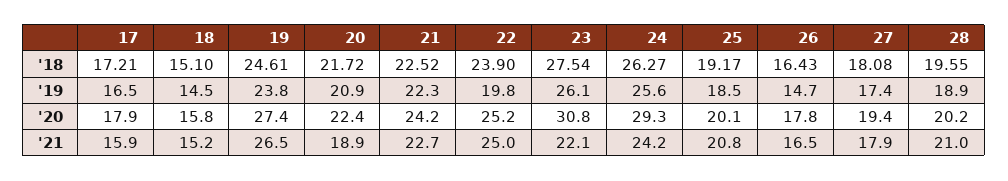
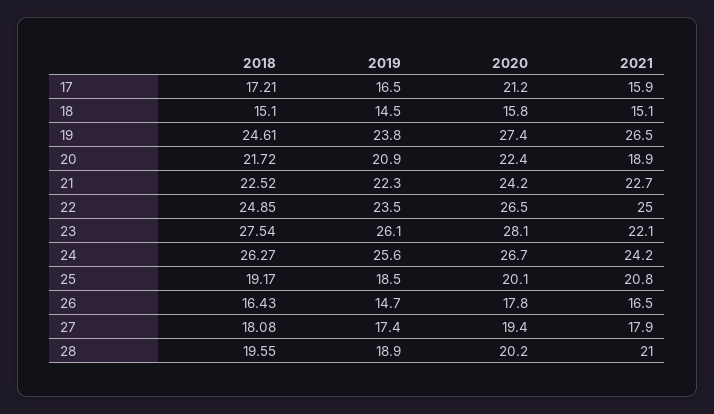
22, '18: 23.9 -> 24.85
22, '19: 19.8 -> 23.5
17, '20: 17.9 -> 21.2
22, '20: 25.2 -> 26.5
23, '20: 30.8 -> 28.1
24, '20: 29.3 -> 26.7
18, '21: 15.2 -> 15.1

